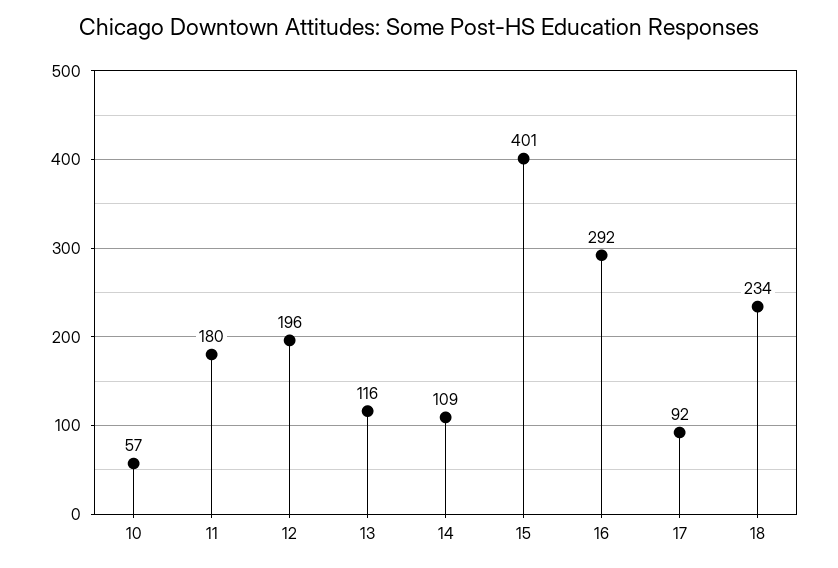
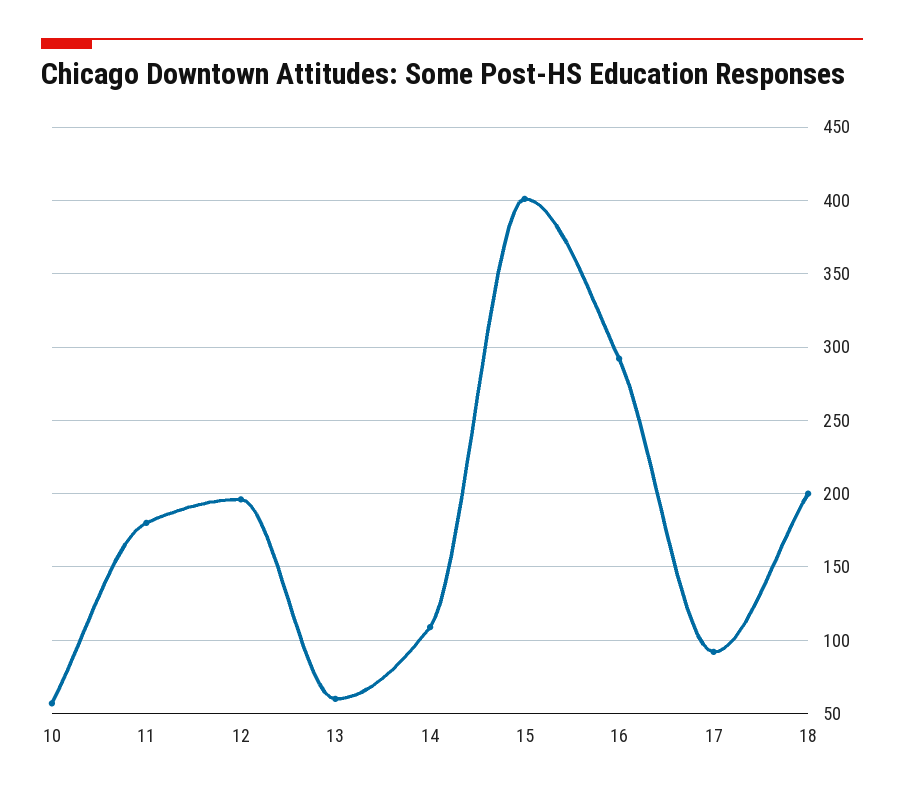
13: 116 -> 60
18: 234 -> 200

